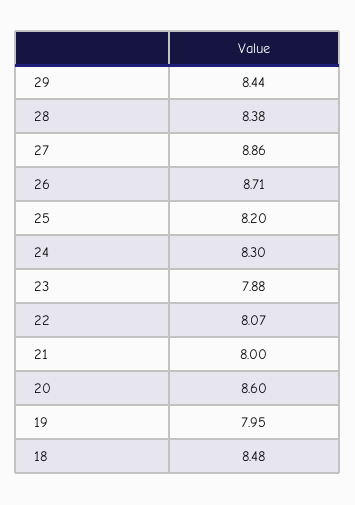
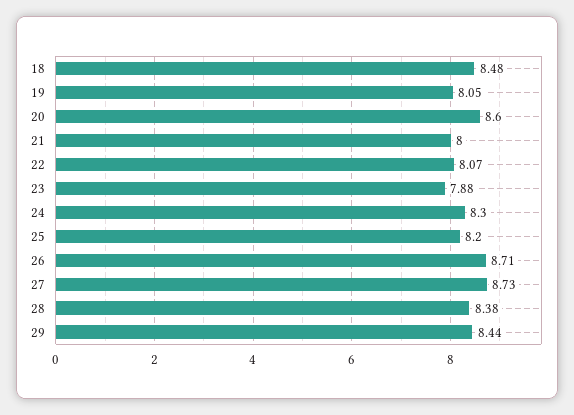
27: 8.86 -> 8.73
19: 7.95 -> 8.05

